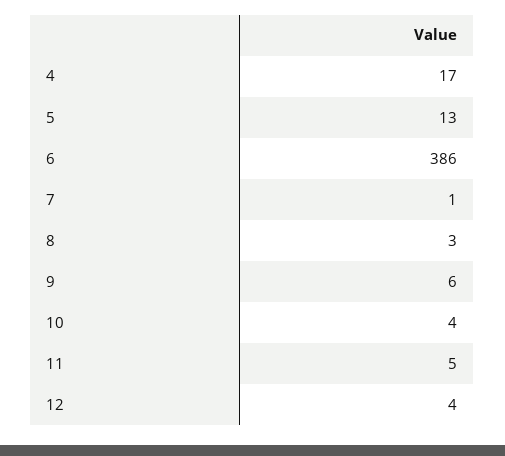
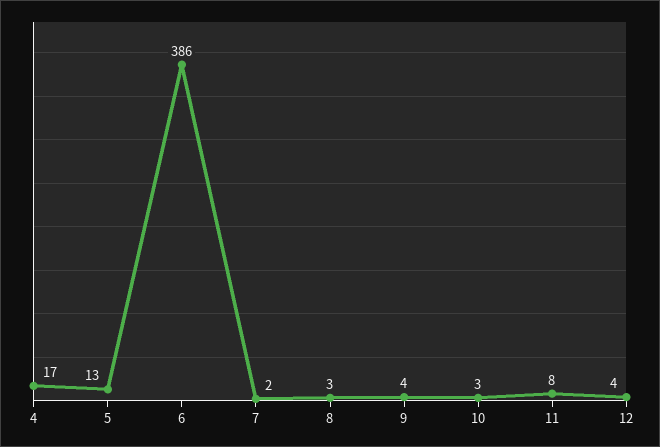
7: 1 -> 2
9: 6 -> 4
10: 4 -> 3
11: 5 -> 8

